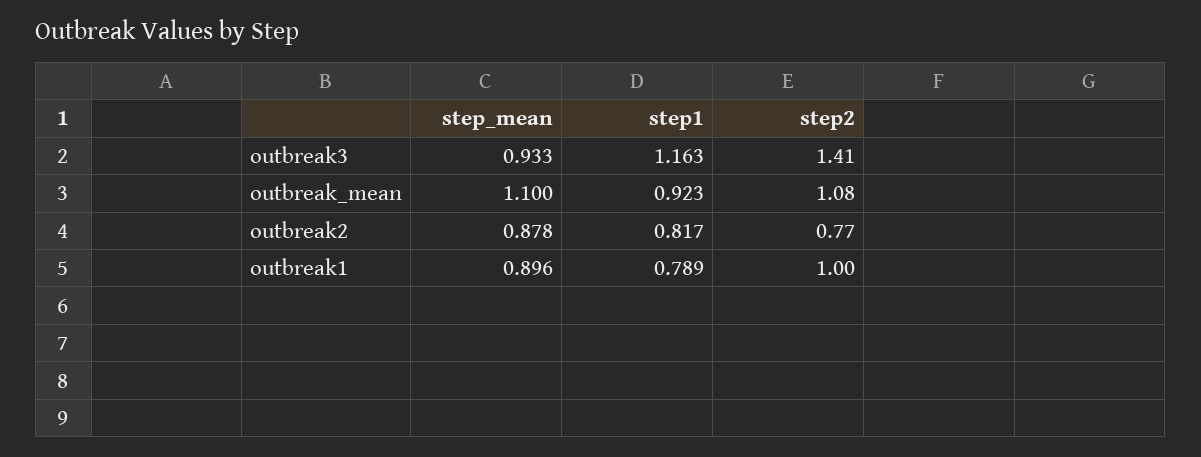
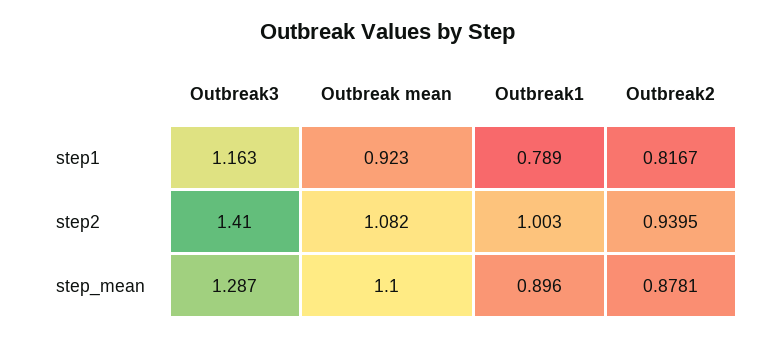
step_mean, outbreak3: 0.933 -> 1.287
step2, outbreak2: 0.77 -> 0.9395

